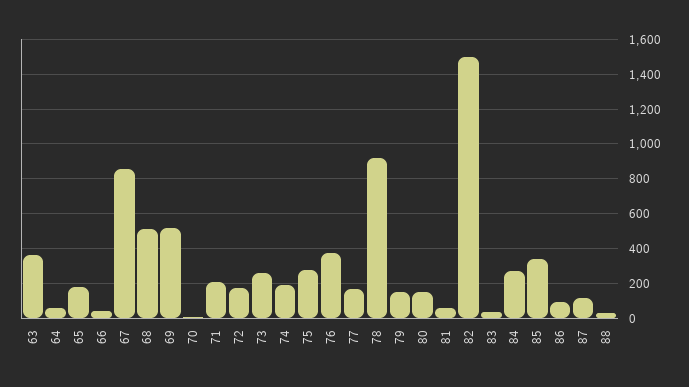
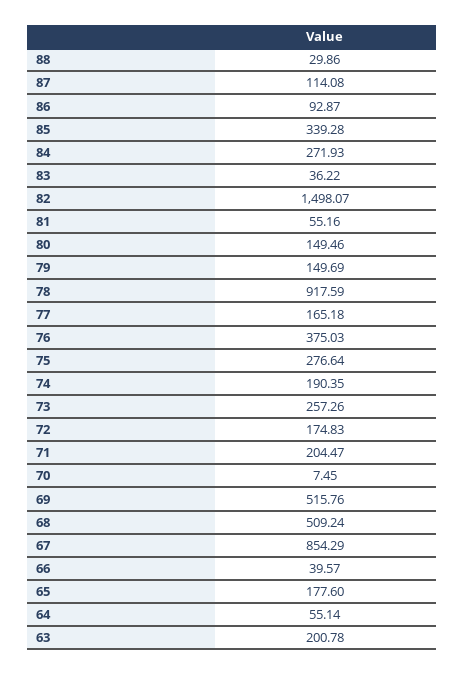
63: 350 -> 200.78

